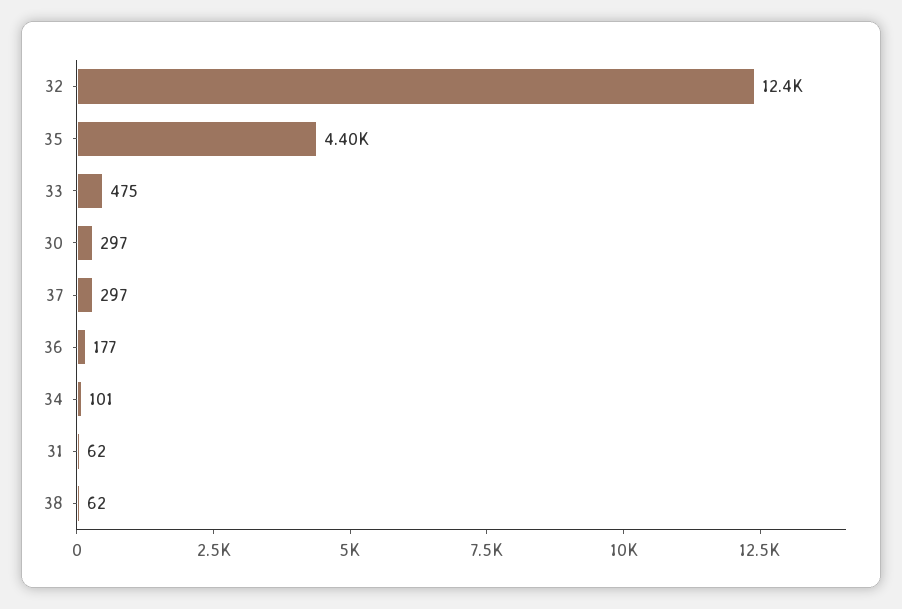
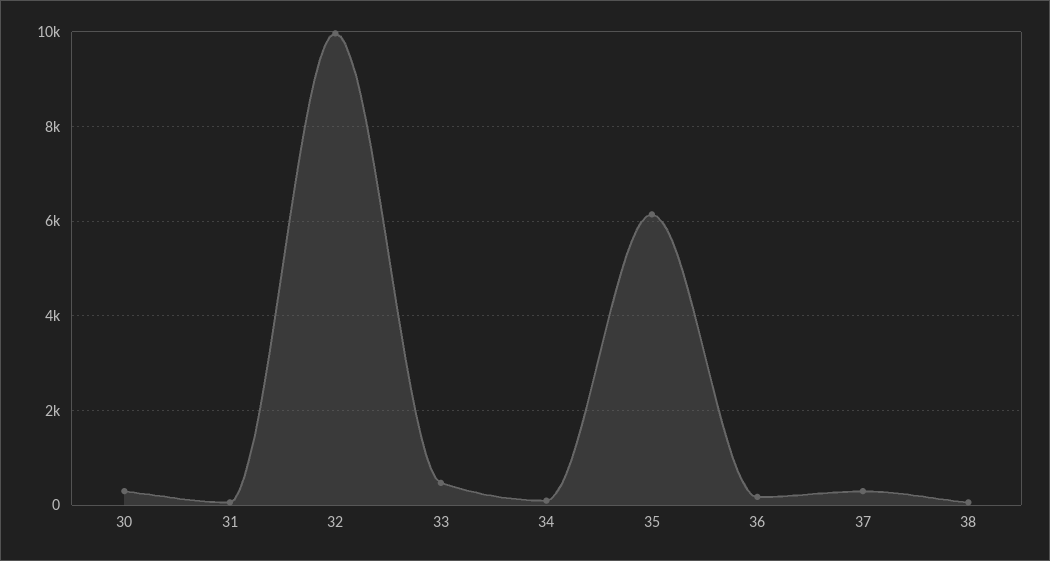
32: 12400 -> 10000
35: 4400 -> 6200

